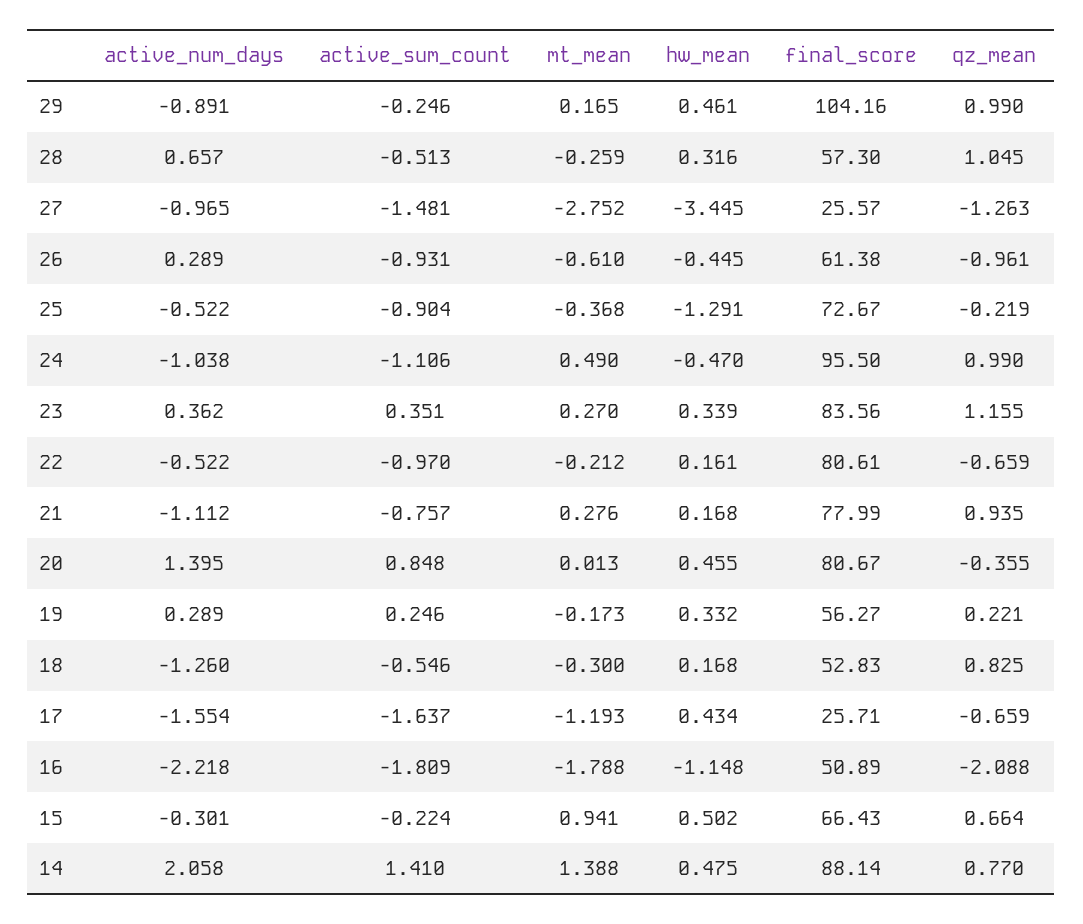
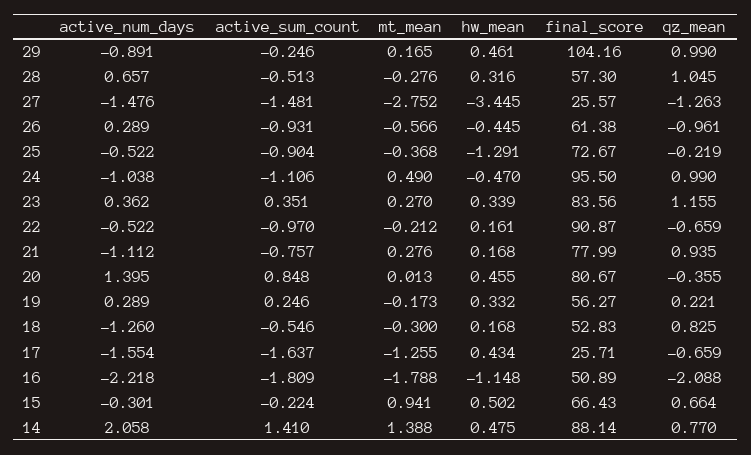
mt_mean, 28: -0.259 -> -0.276
active_num_days, 27: -0.965 -> -1.476
mt_mean, 26: -0.61 -> -0.566
final_score, 22: 80.61 -> 90.87
mt_mean, 17: -1.193 -> -1.255

